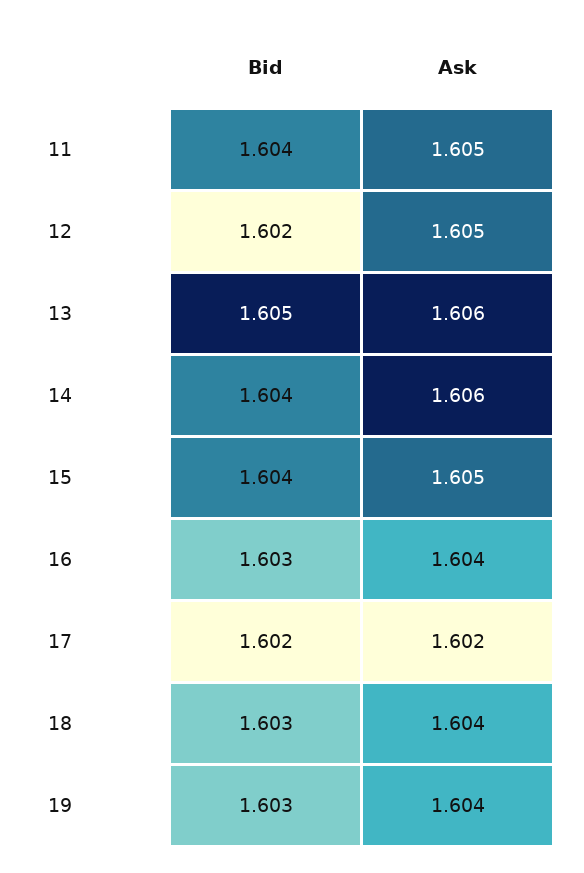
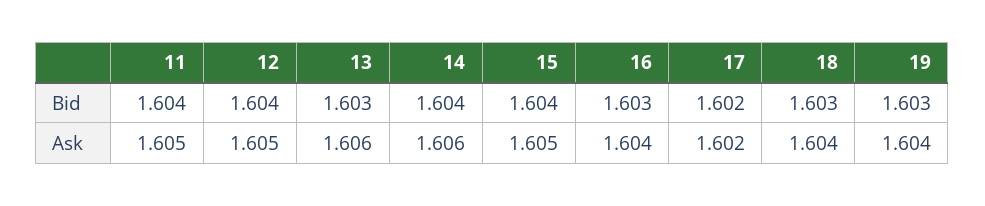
Bid, 12: 1.602 -> 1.604
Bid, 13: 1.605 -> 1.603

